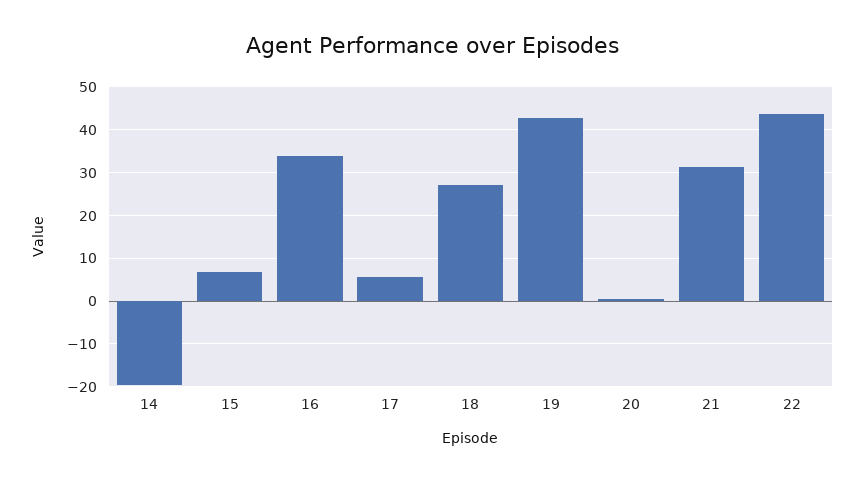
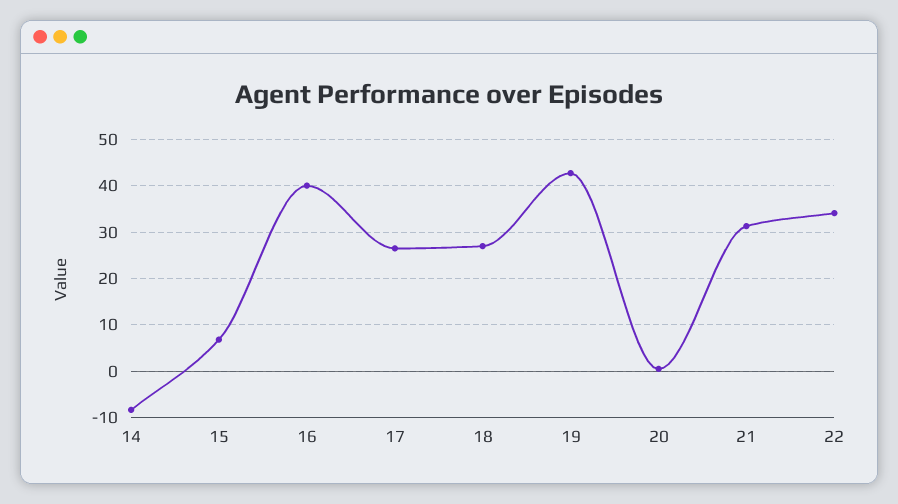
14: -20 -> -8
16: 34 -> 40
17: 6 -> 26
22: 44 -> 34

